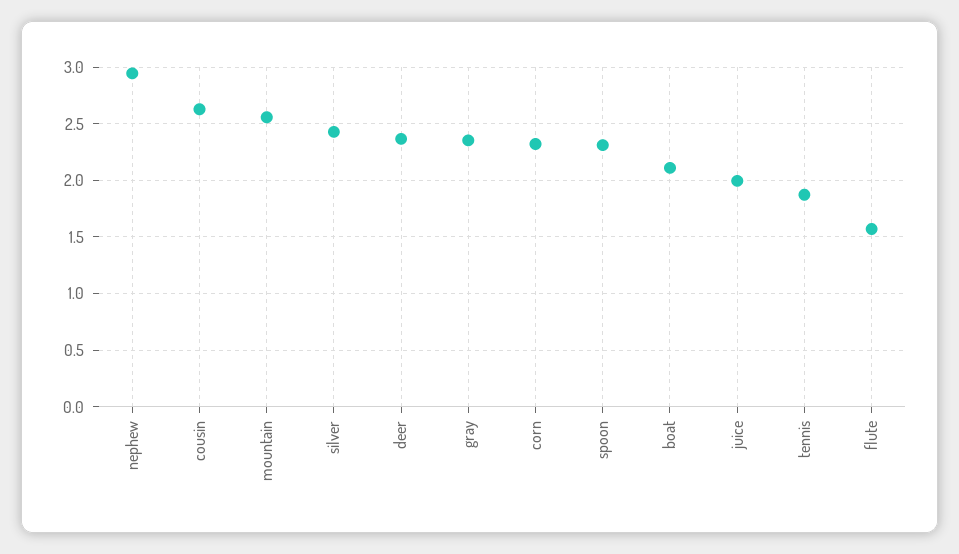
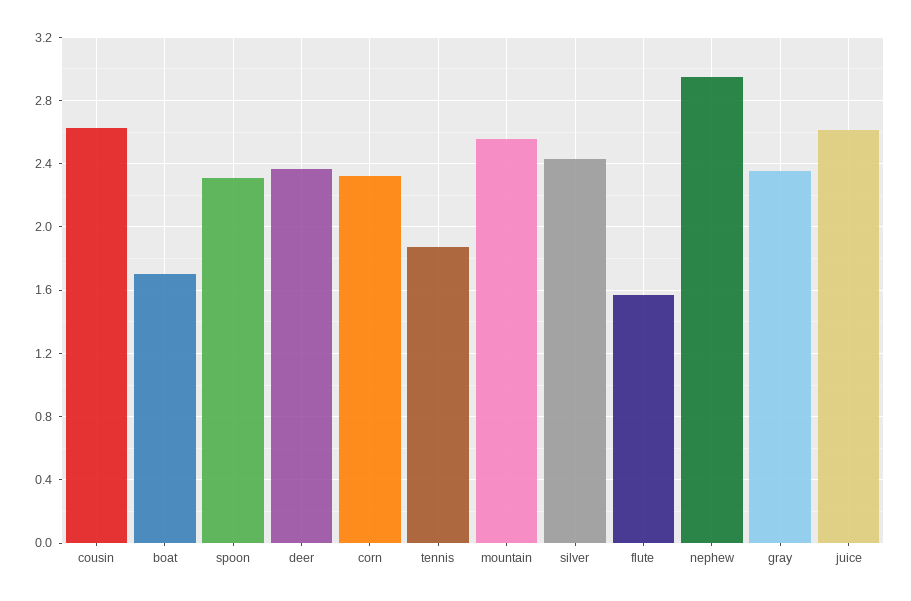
boat: 2.1 -> 1.7
juice: 2 -> 2.6

